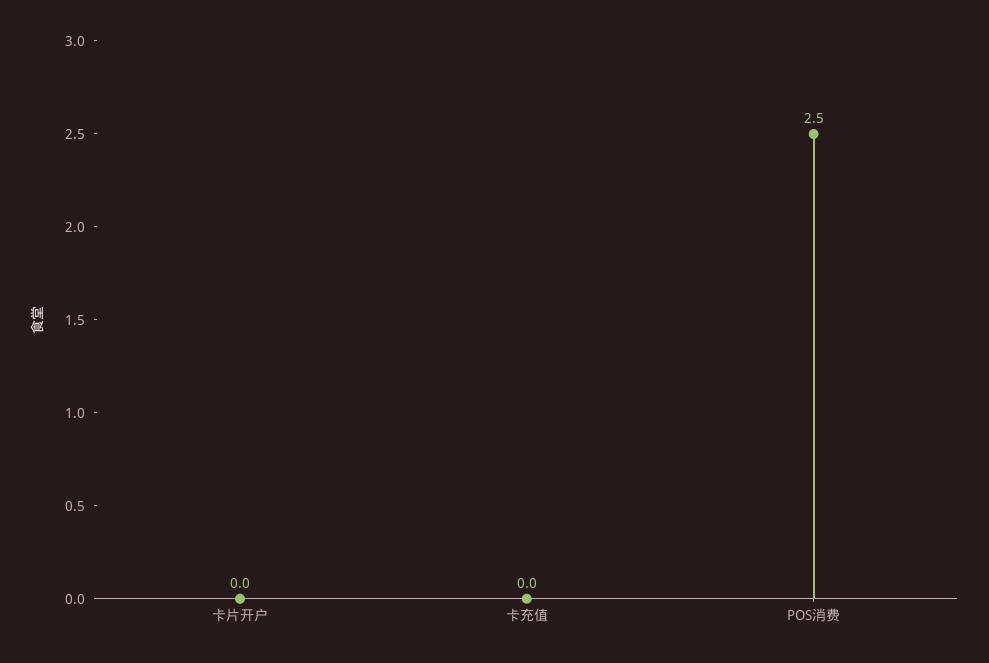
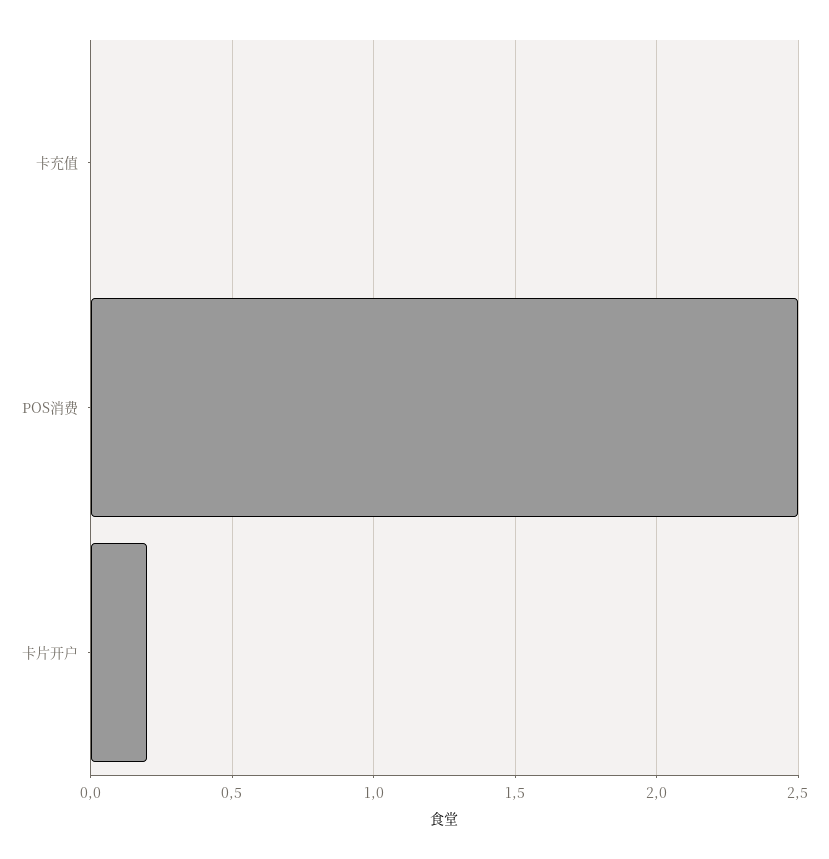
卡片开户: 0 -> 0.2

